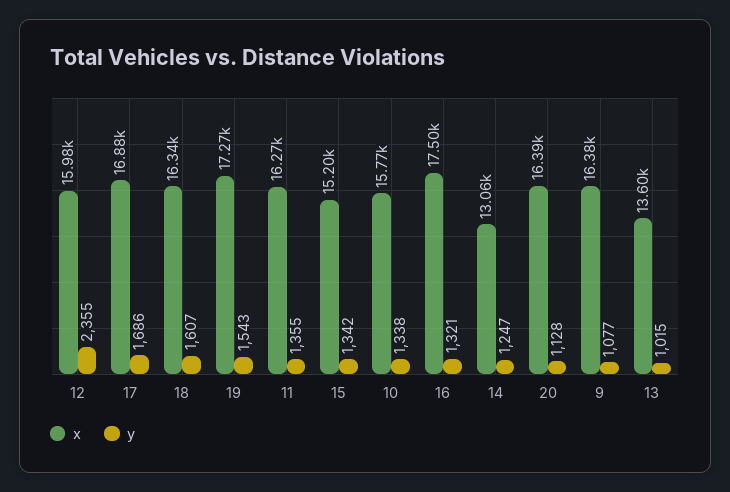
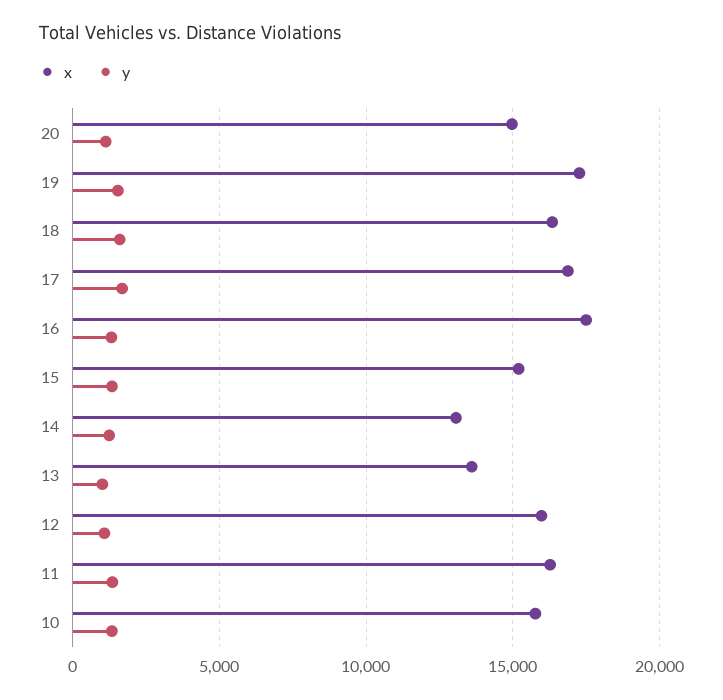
y, 12: 2355 -> 1000
x, 20: 16390 -> 15000
x, 9: 16380 -> none
y, 9: 1077 -> none

